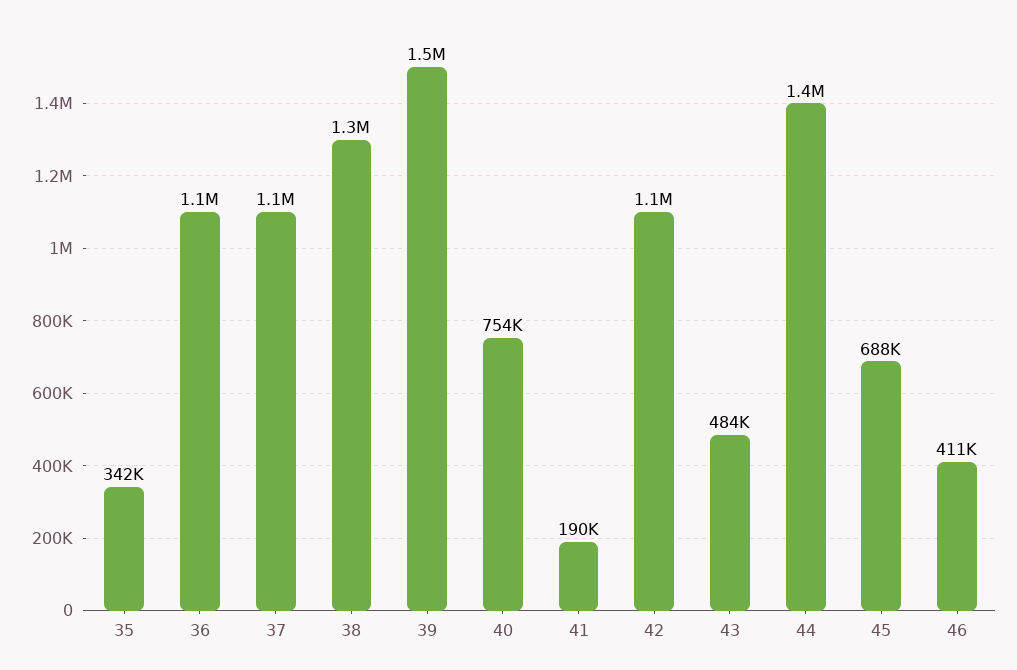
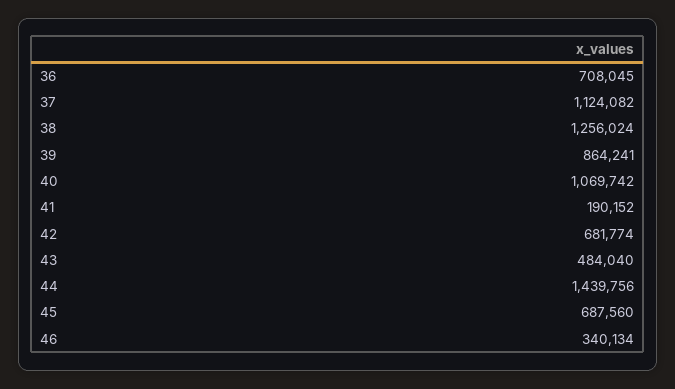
35: 342000 -> none
36: 1100000 -> 708045
39: 1500000 -> 864241
40: 754000 -> 1069742
42: 1100000 -> 681774
46: 411000 -> 340134

